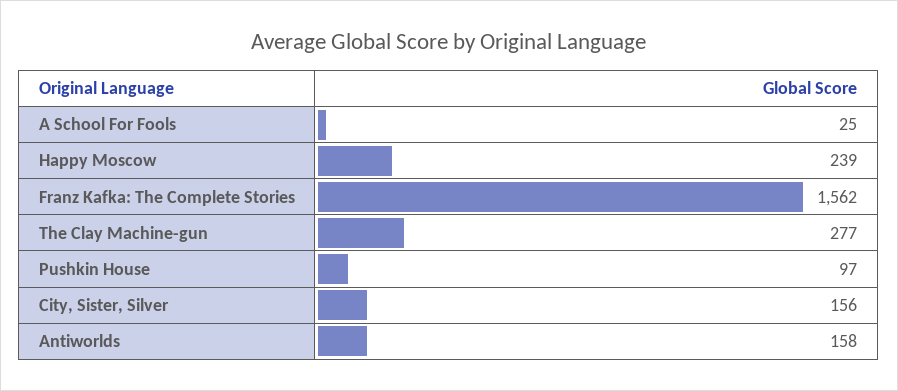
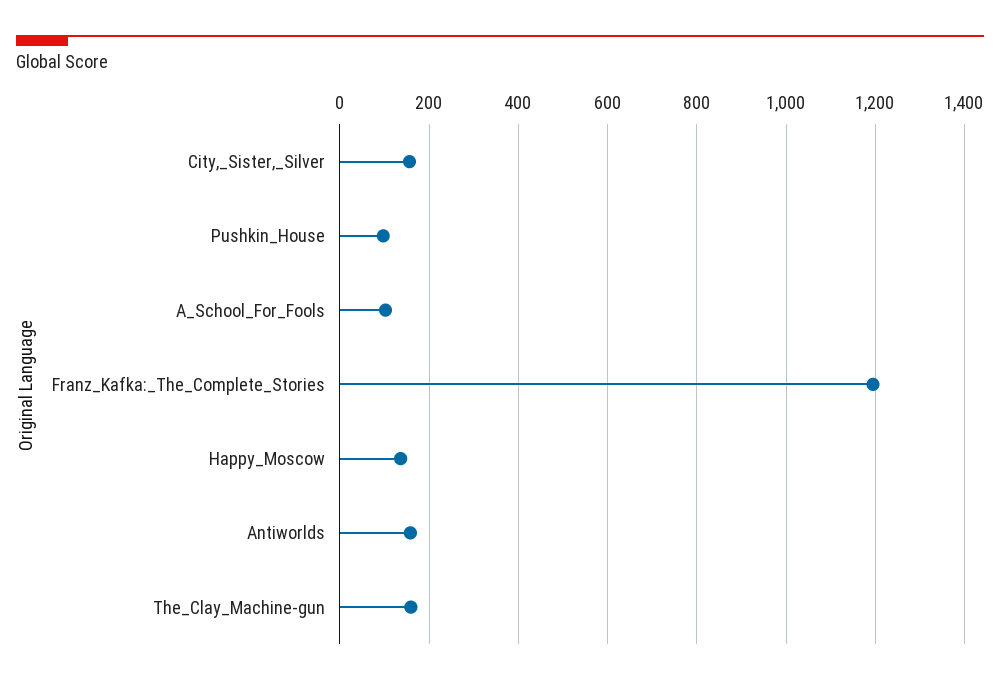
A School For Fools: 25 -> 100
Happy Moscow: 239 -> 140
Franz Kafka: The Complete Stories: 1562 -> 1200
The Clay Machine-gun: 277 -> 160

